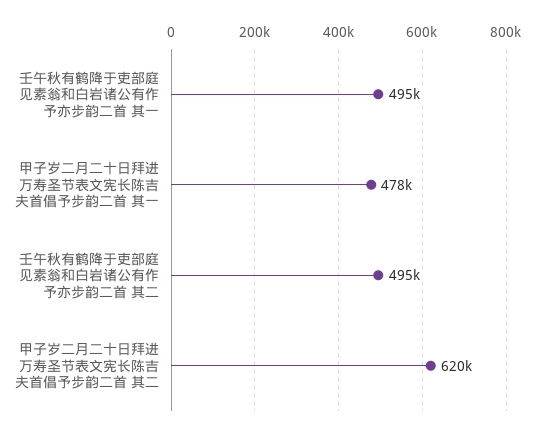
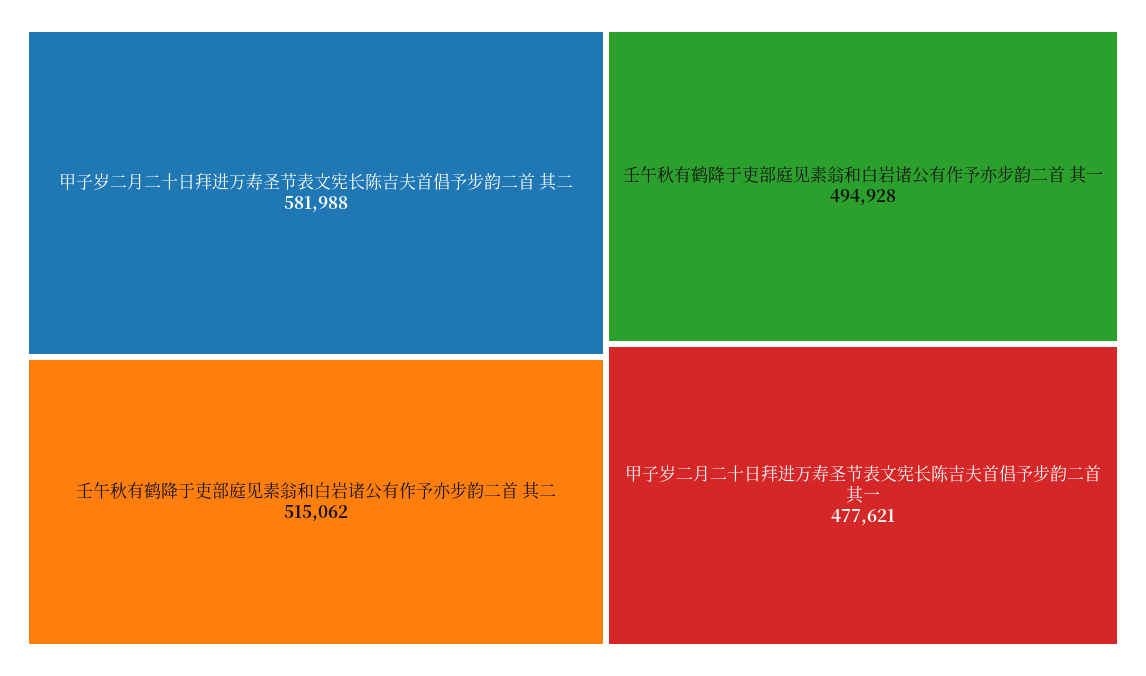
壬午秋有鹤降于吏部庭见素翁和白岩诸公有作予亦步韵二首 其二: 495000 -> 515062
甲子岁二月二十日拜进万寿圣节表文宪长陈吉夫首倡予步韵二首 其二: 620000 -> 581988

